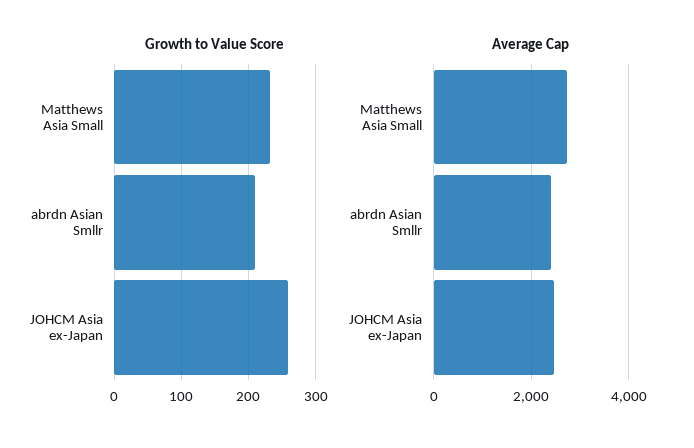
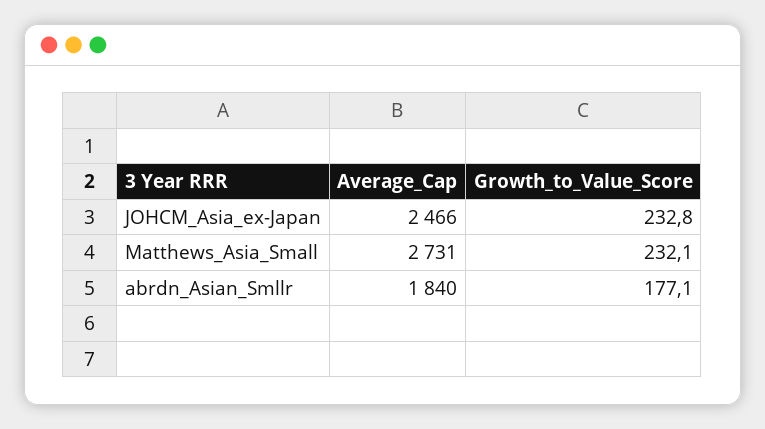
Growth to Value Score, abrdn Asian Smllr: 210 -> 177.1
Growth to Value Score, JOHCM Asia ex-Japan: 260 -> 232.8
Average Cap, abrdn Asian Smllr: 2400 -> 1840

